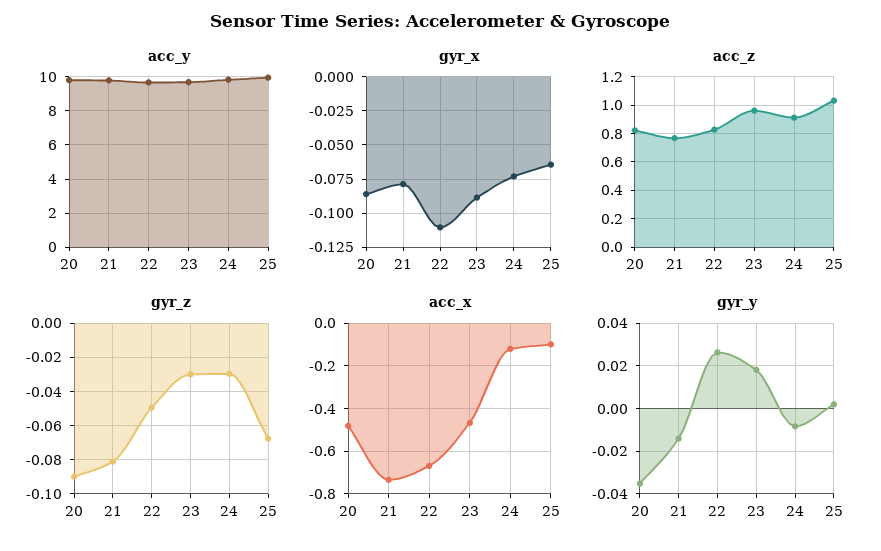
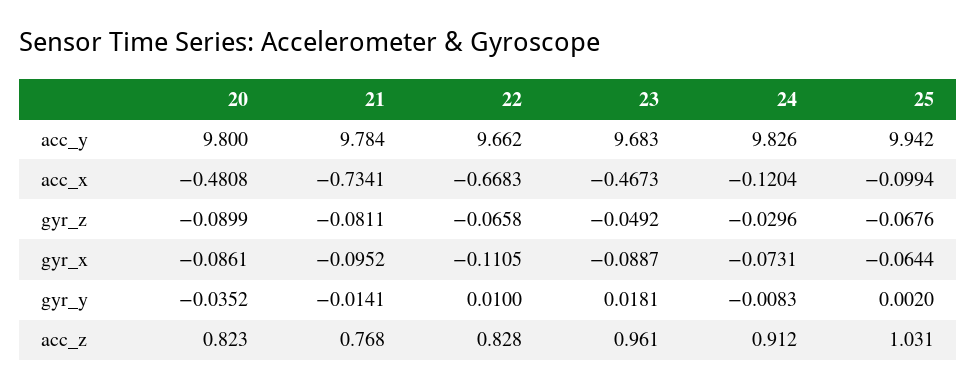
gyr_x, 21: -0.08 -> -0.0952
gyr_z, 22: -0.05 -> -0.0658
gyr_z, 23: -0.03 -> -0.0492
gyr_y, 22: 0.025 -> 0.01

